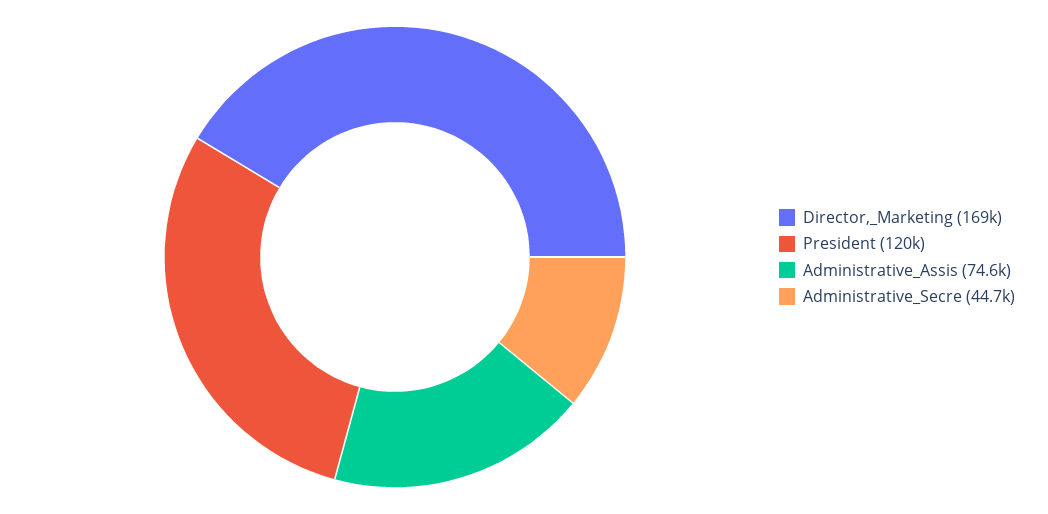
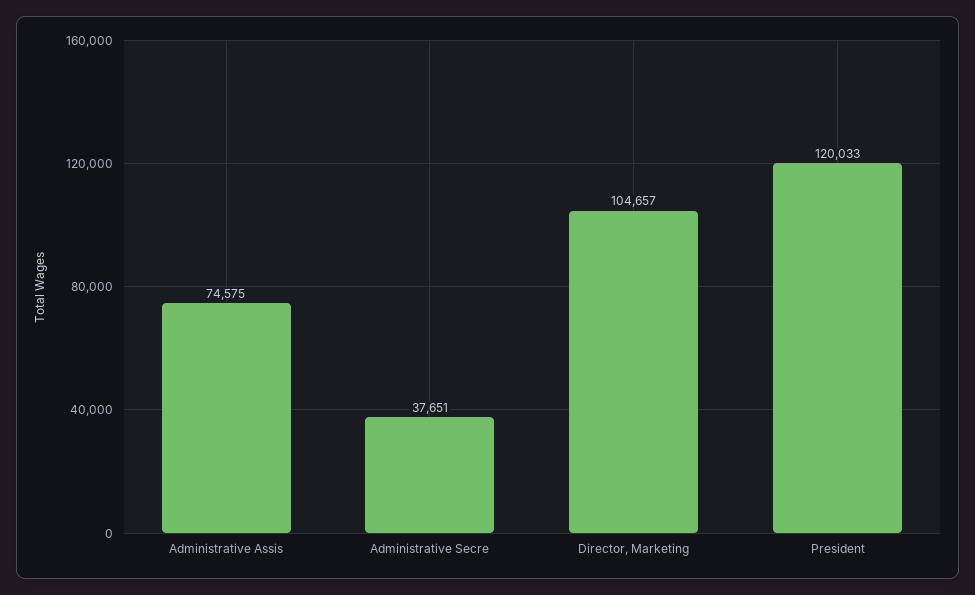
Director,_Marketing: 169000 -> 104657
Administrative_Secre: 44700 -> 37651

